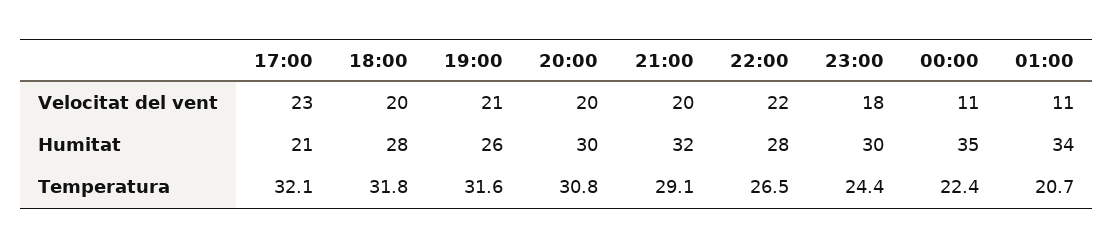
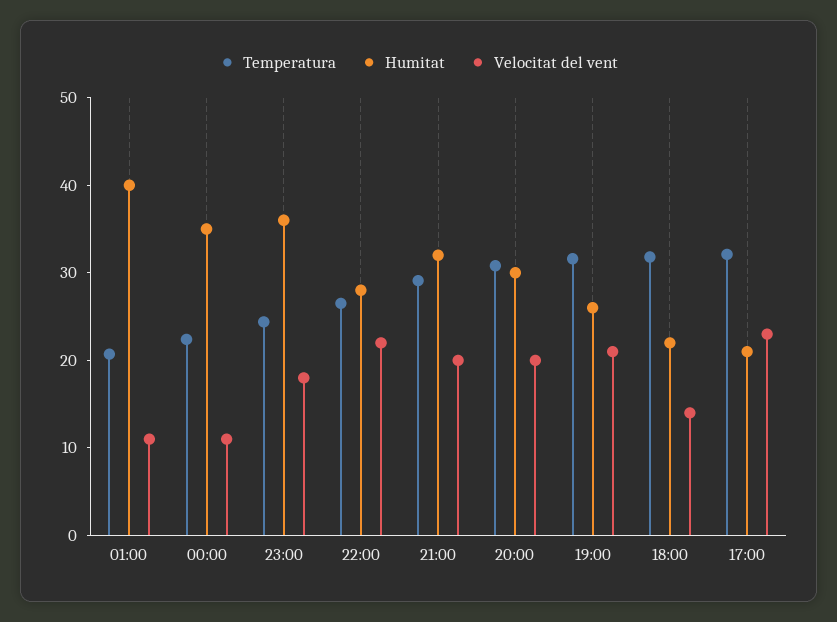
Velocitat del vent, 18:00: 20 -> 14
Humitat, 18:00: 28 -> 22
Humitat, 23:00: 30 -> 36
Humitat, 01:00: 34 -> 40

